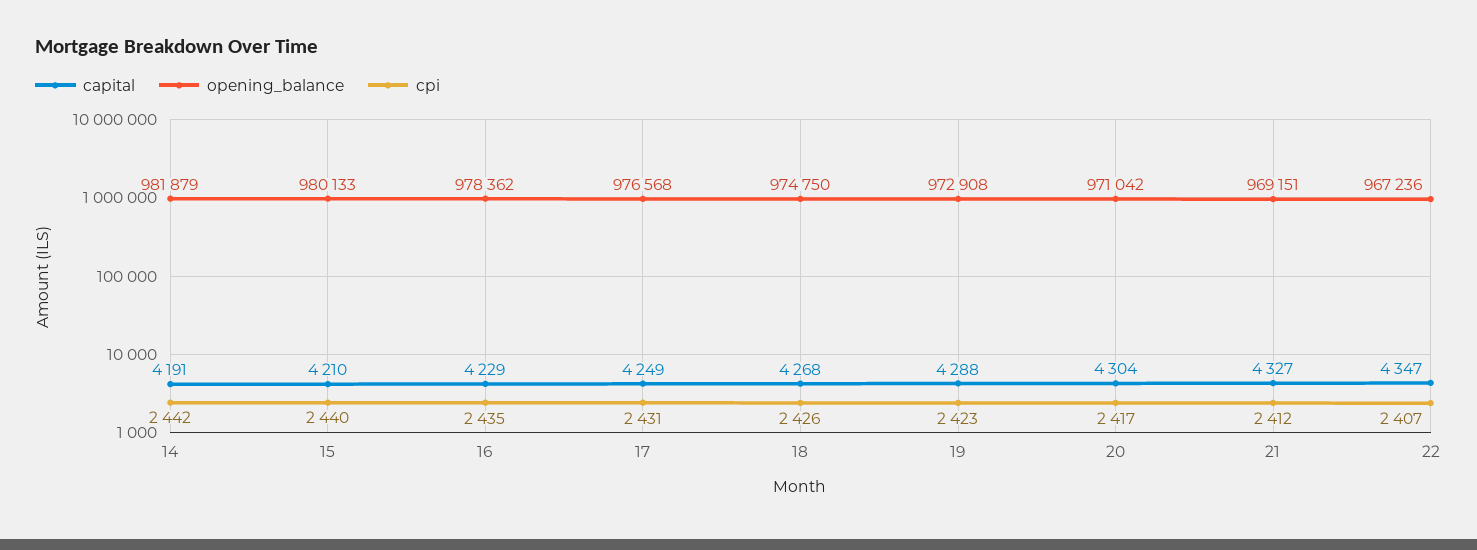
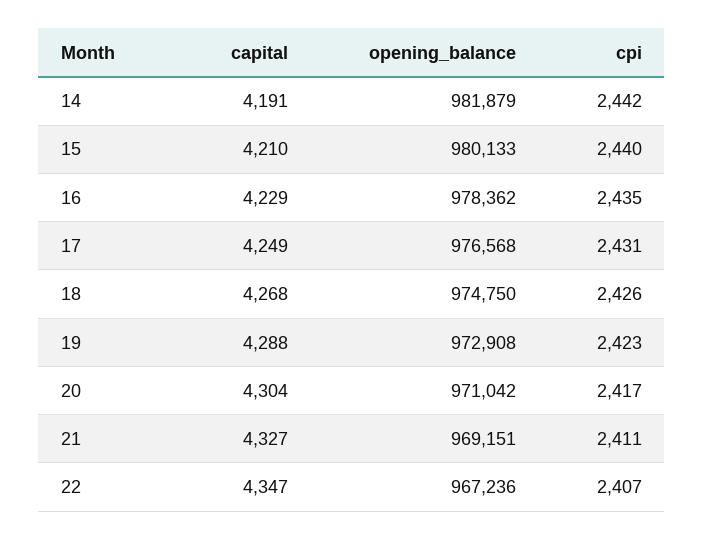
cpi, 21: 2412 -> 2411

